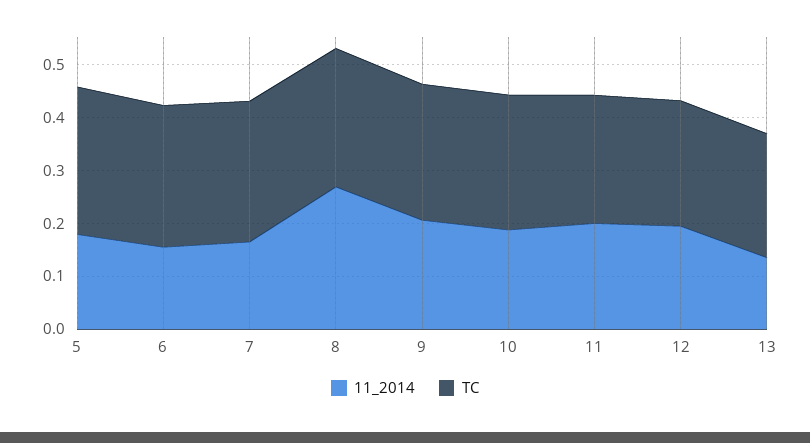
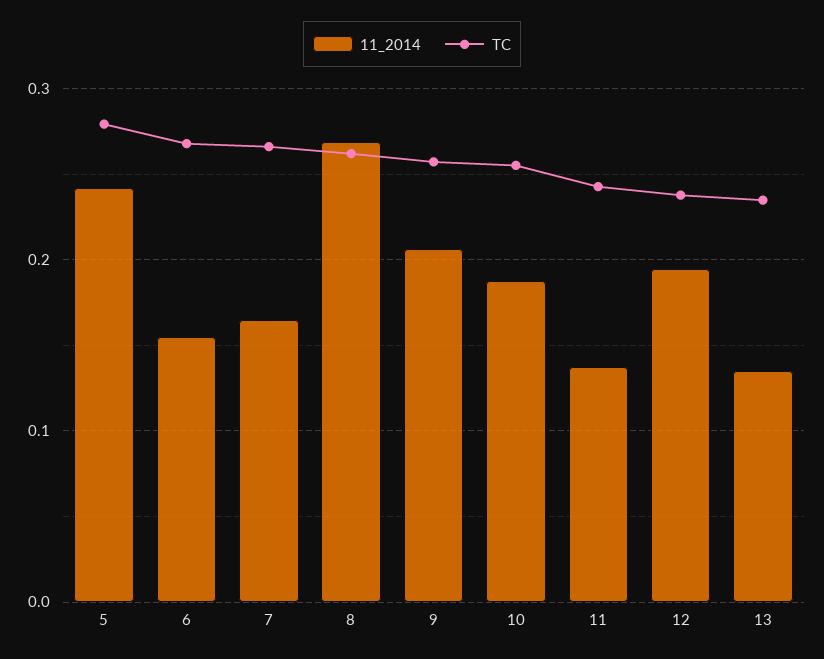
11_2014, 5: 0.18 -> 0.24
11_2014, 11: 0.2 -> 0.14

